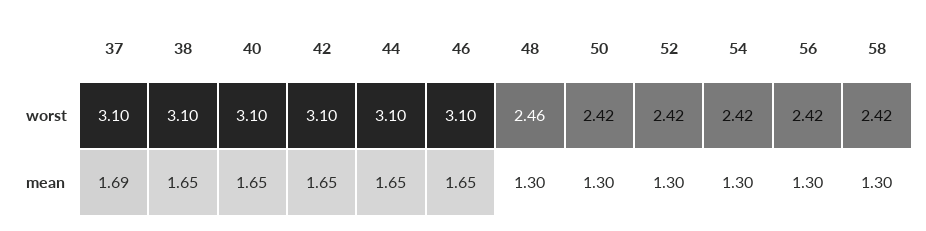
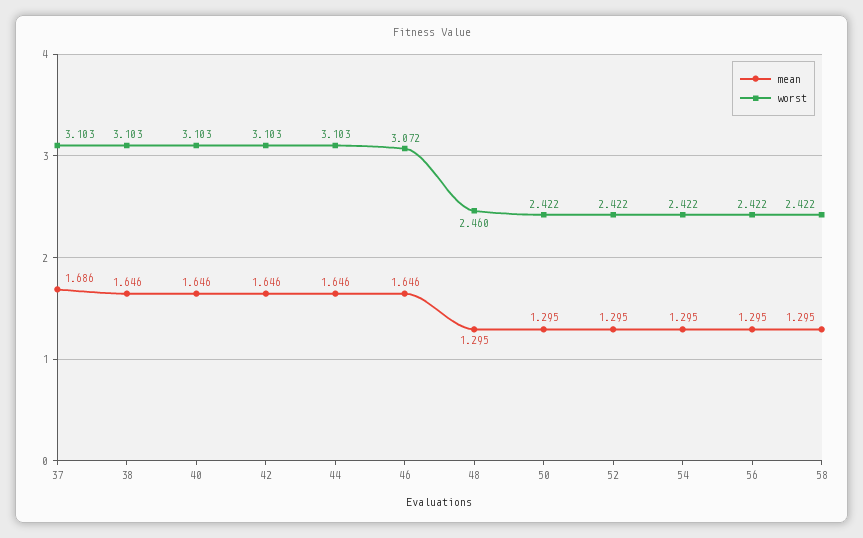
worst, 46: 3.1 -> 3.072

